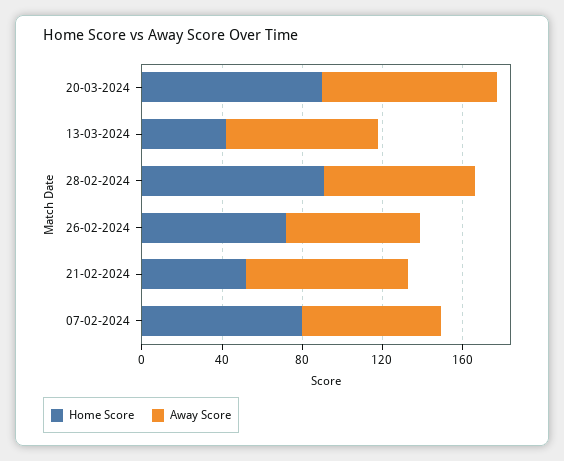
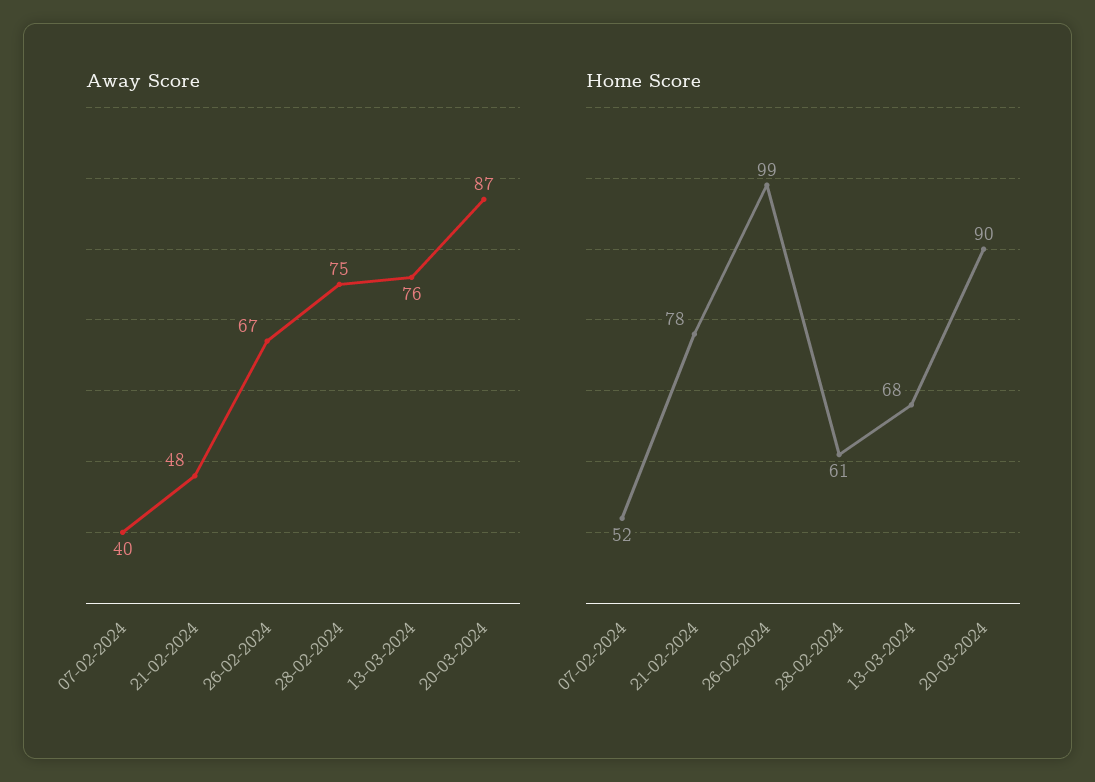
Home Score, 13-03-2024: 40 -> 68
Home Score, 28-02-2024: 90 -> 61
Home Score, 26-02-2024: 70 -> 99
Home Score, 21-02-2024: 50 -> 78
Away Score, 21-02-2024: 80 -> 48
Home Score, 07-02-2024: 80 -> 52
Away Score, 07-02-2024: 70 -> 40

